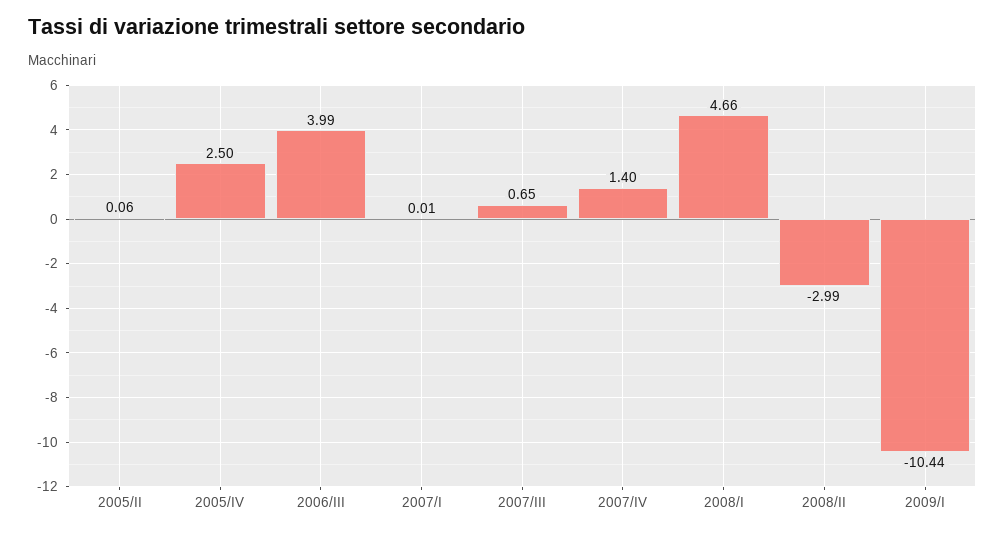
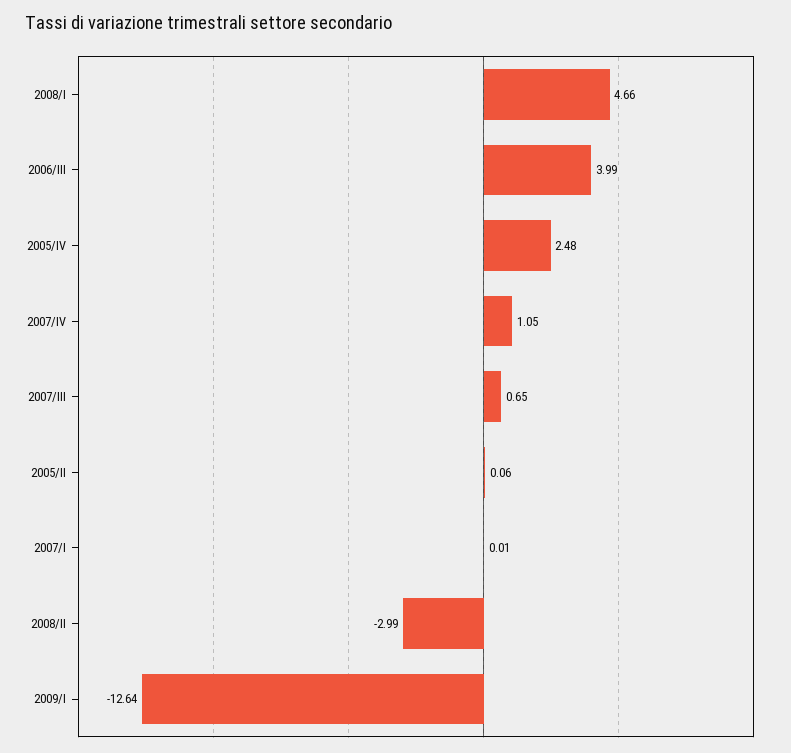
2005/IV: 2.5 -> 2.48
2007/IV: 1.4 -> 1.05
2009/I: -10.44 -> -12.64

